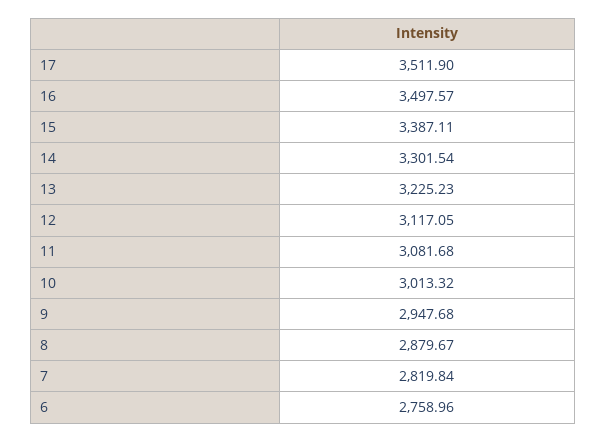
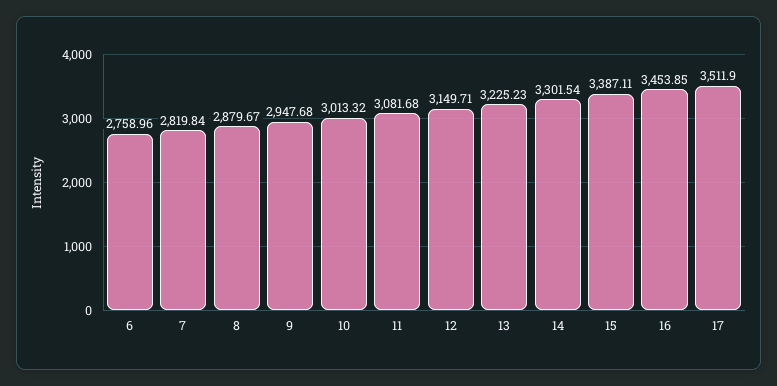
16: 3497.57 -> 3453.85
12: 3117.05 -> 3149.71

